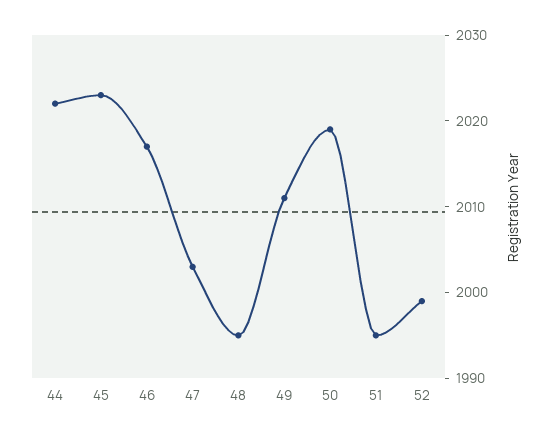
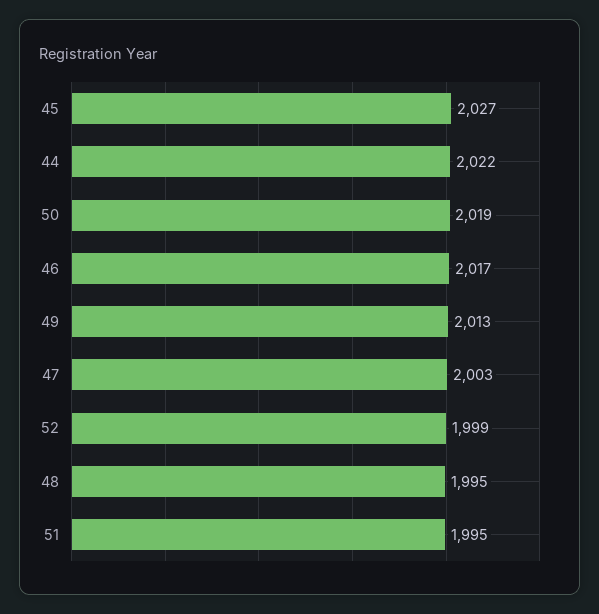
45: 2023 -> 2027
49: 2011 -> 2013

